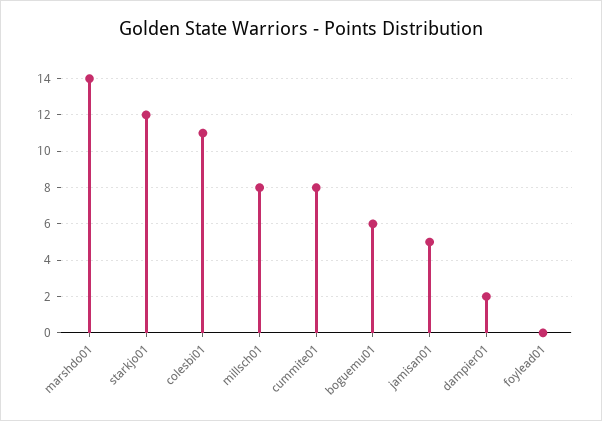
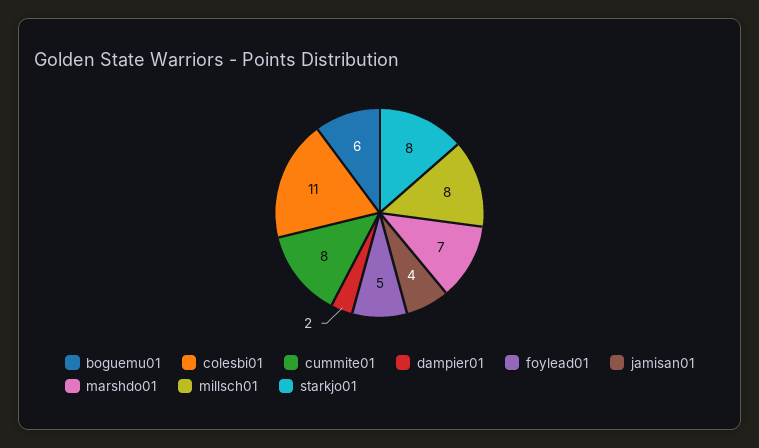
marshdo01: 14 -> 7
starkjo01: 12 -> 8
jamisan01: 5 -> 4
foylead01: 0 -> 5

